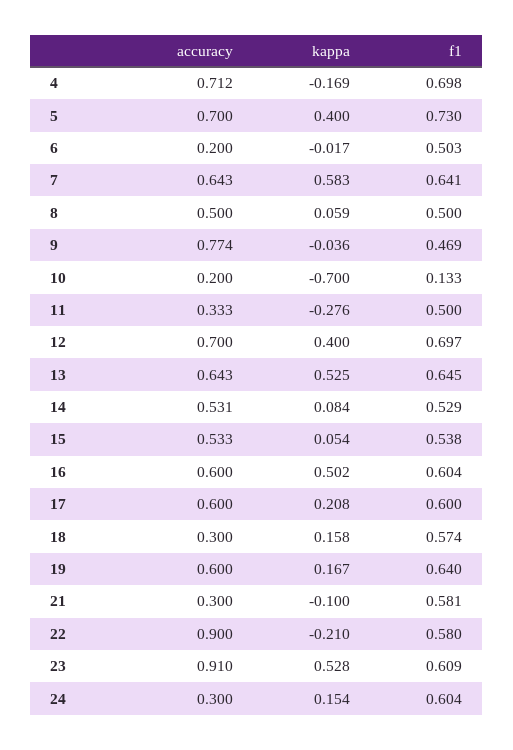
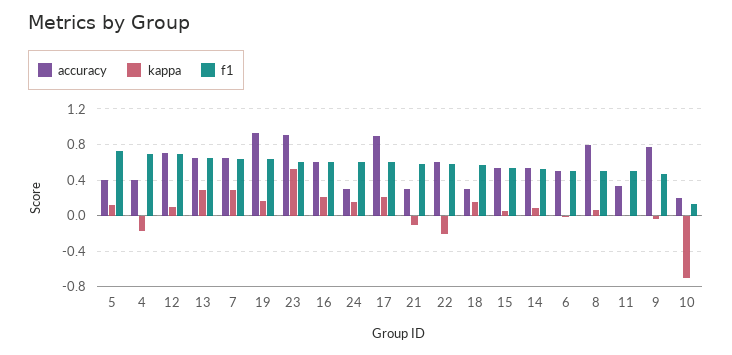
accuracy, 4: 0.712 -> 0.4
accuracy, 5: 0.7 -> 0.4
kappa, 5: 0.4 -> 0.1
accuracy, 6: 0.2 -> 0.5
kappa, 7: 0.583 -> 0.3
accuracy, 8: 0.5 -> 0.8
kappa, 11: -0.276 -> 0
kappa, 12: 0.4 -> 0.1
kappa, 13: 0.525 -> 0.3
kappa, 16: 0.502 -> 0.2
accuracy, 17: 0.6 -> 0.9
accuracy, 19: 0.6 -> 0.9
accuracy, 22: 0.9 -> 0.6

